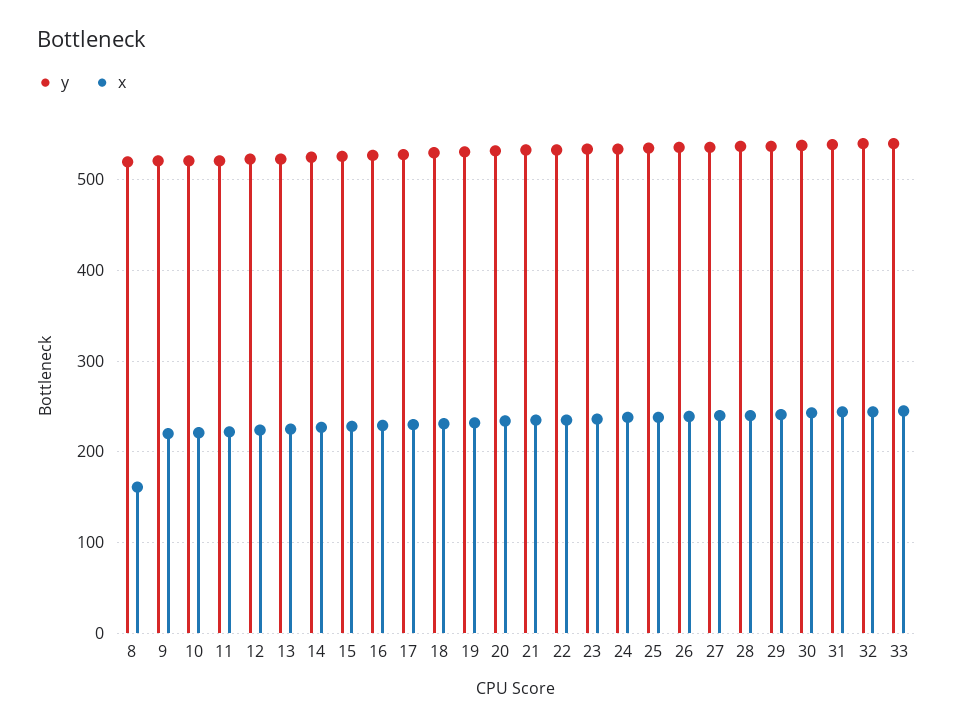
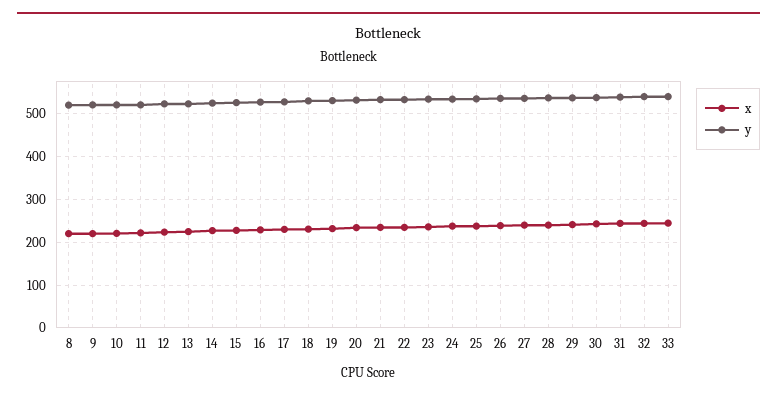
x, 8: 160 -> 220

